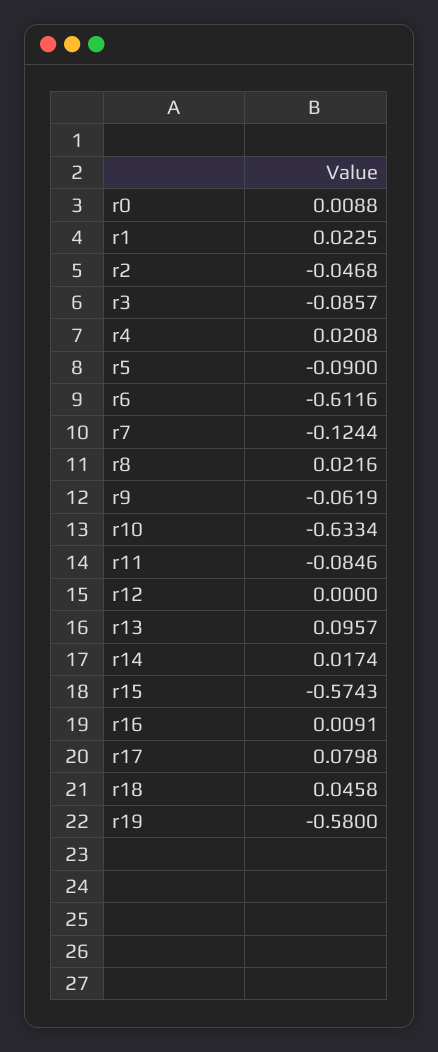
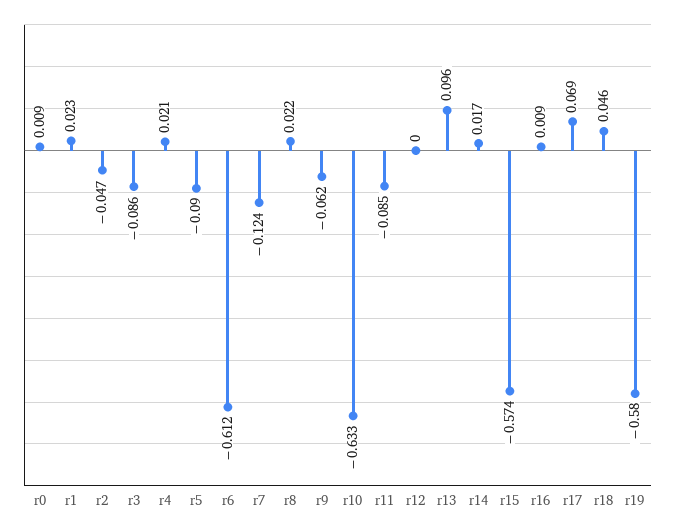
r17: 0.0798 -> 0.069

